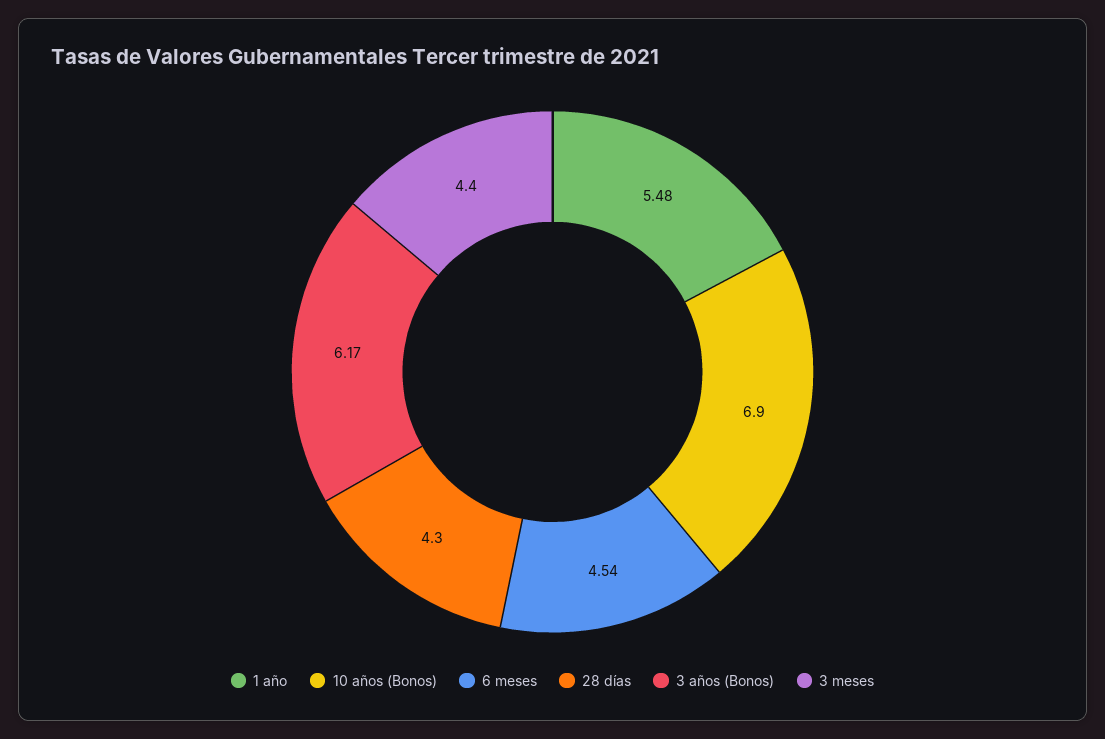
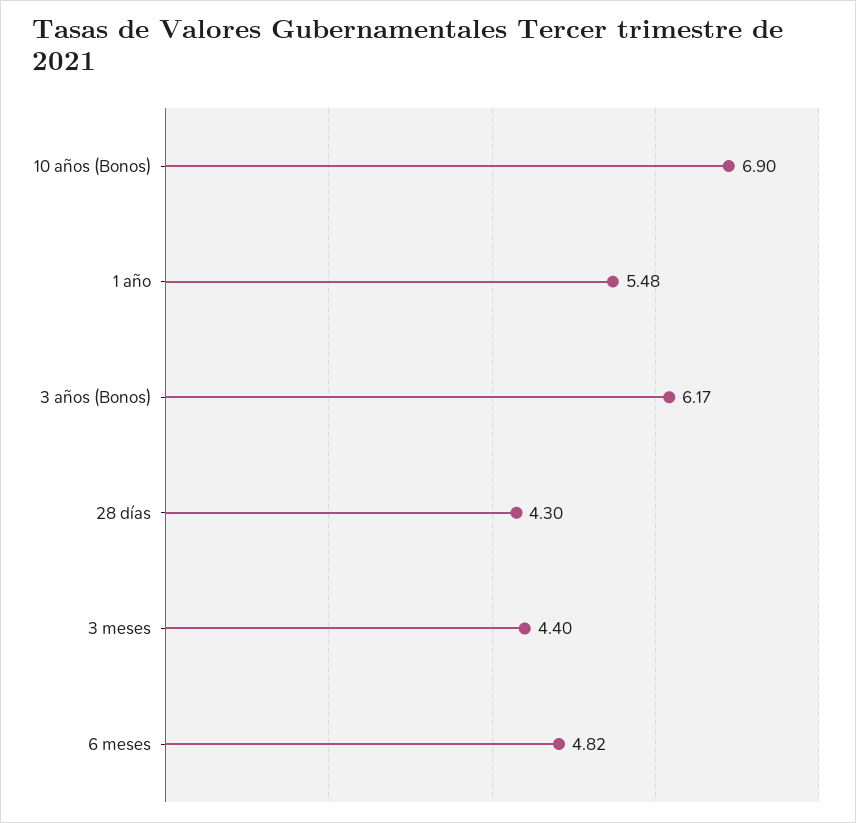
6 meses: 4.54 -> 4.82

